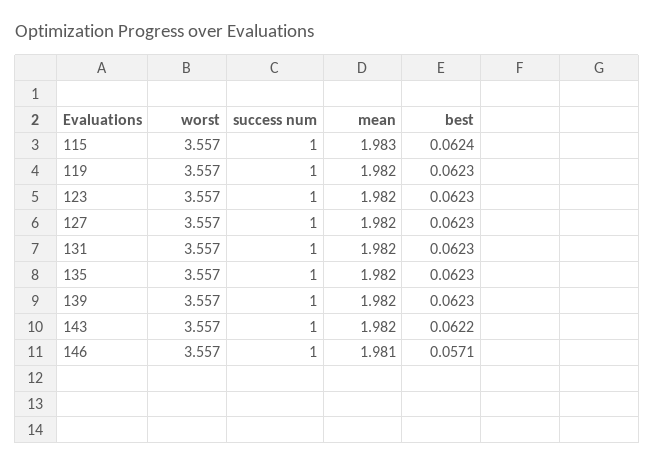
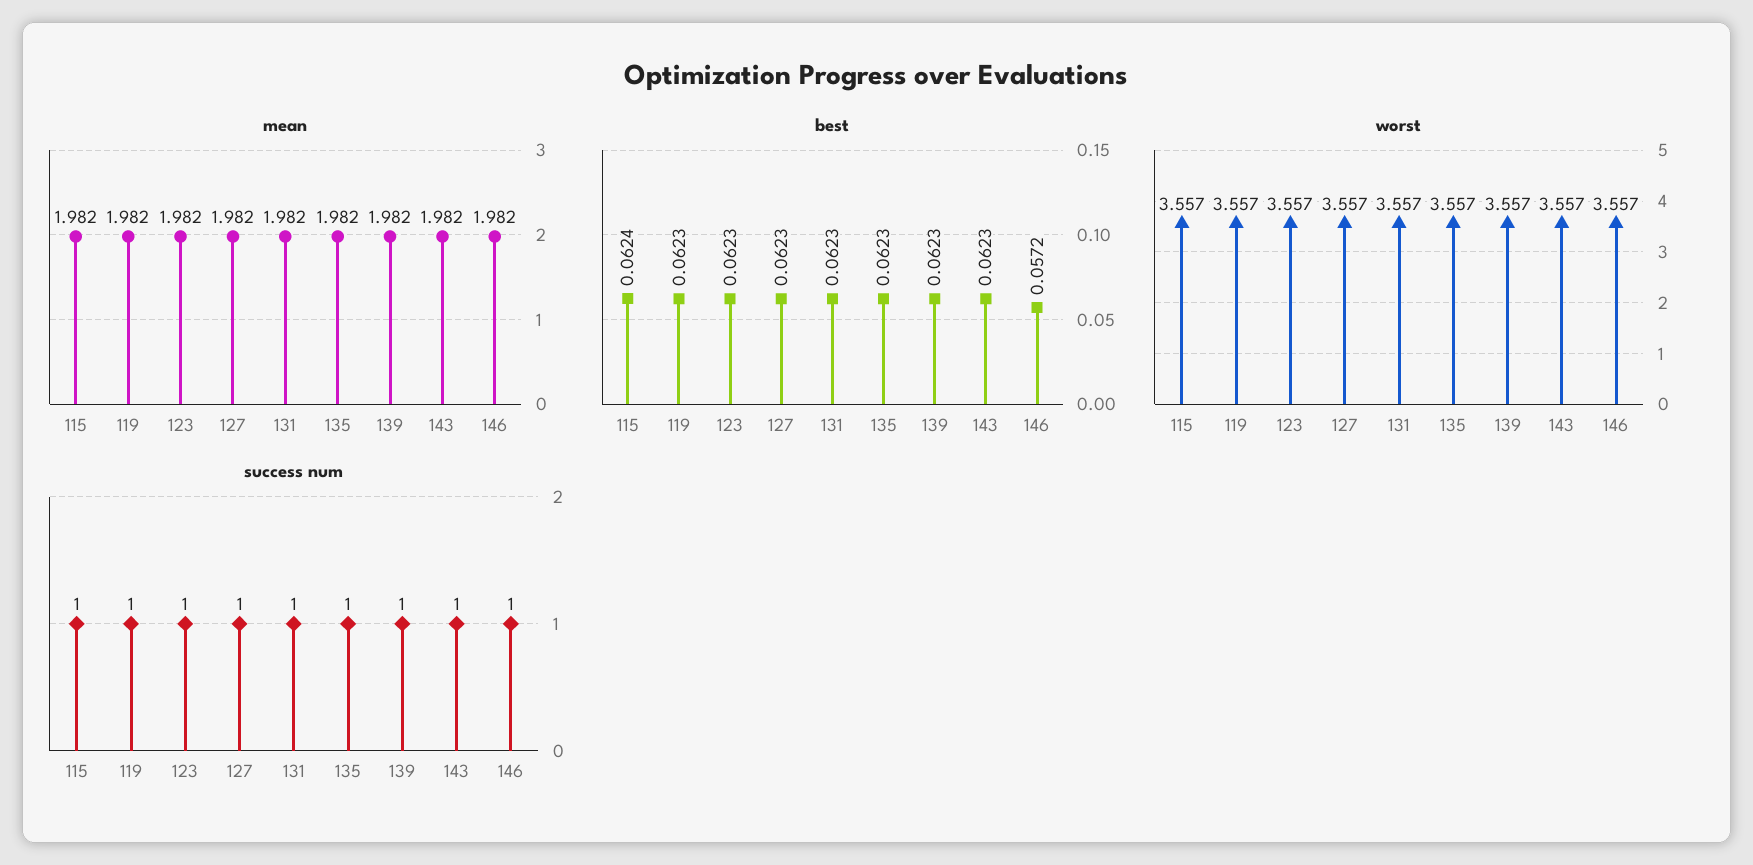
mean, 115: 1.983 -> 1.982
best, 143: 0.0622 -> 0.0623
mean, 146: 1.981 -> 1.982
best, 146: 0.0571 -> 0.0572

